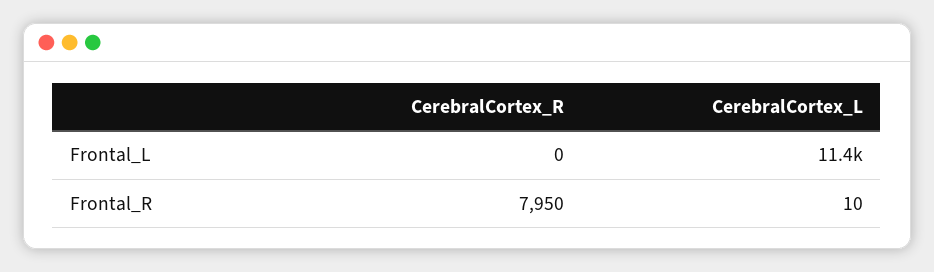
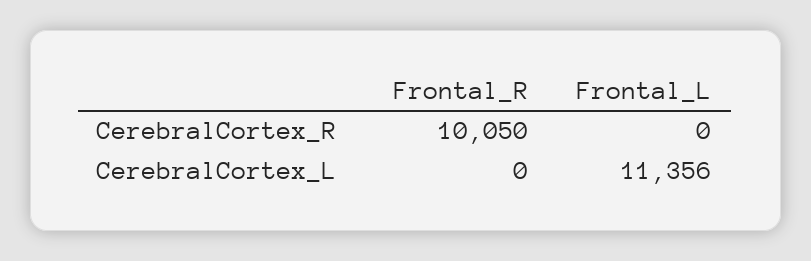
CerebralCortex_R, Frontal_R: 7950 -> 10050
CerebralCortex_L, Frontal_R: 10 -> 0

